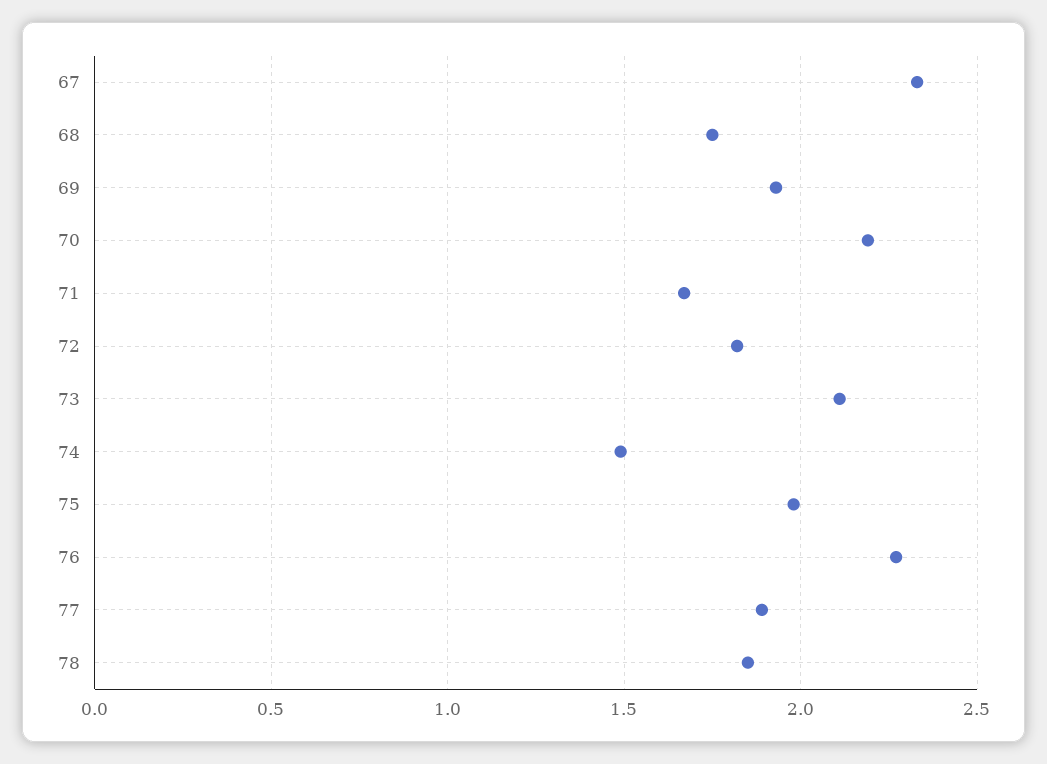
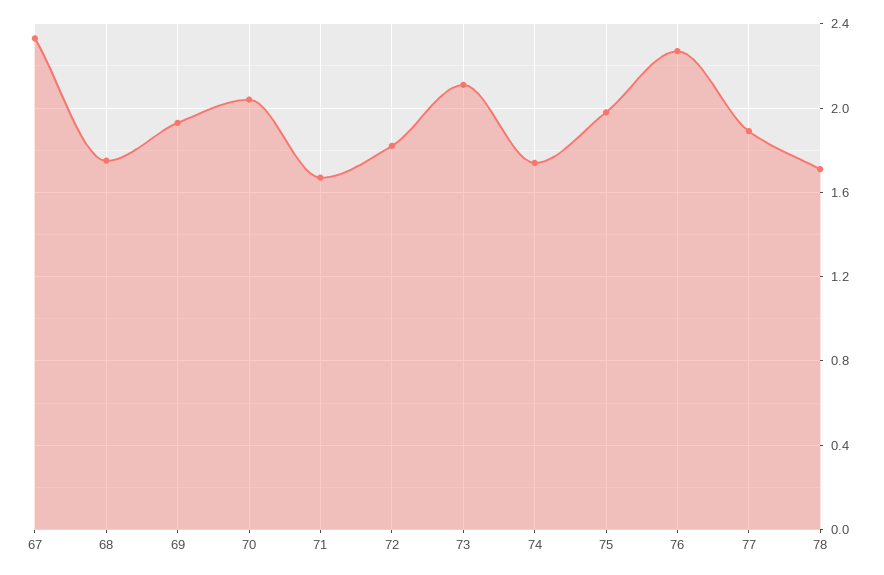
70: 2.2 -> 2.05
74: 1.5 -> 1.75
78: 1.85 -> 1.7

